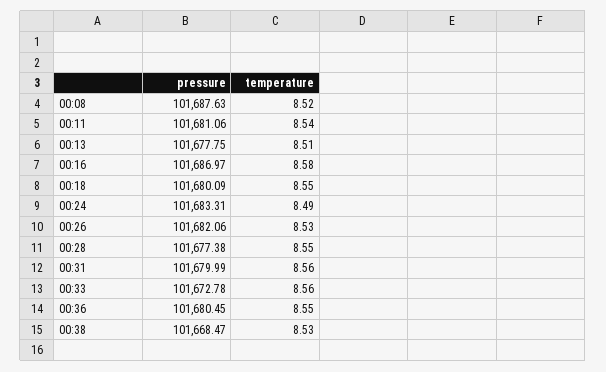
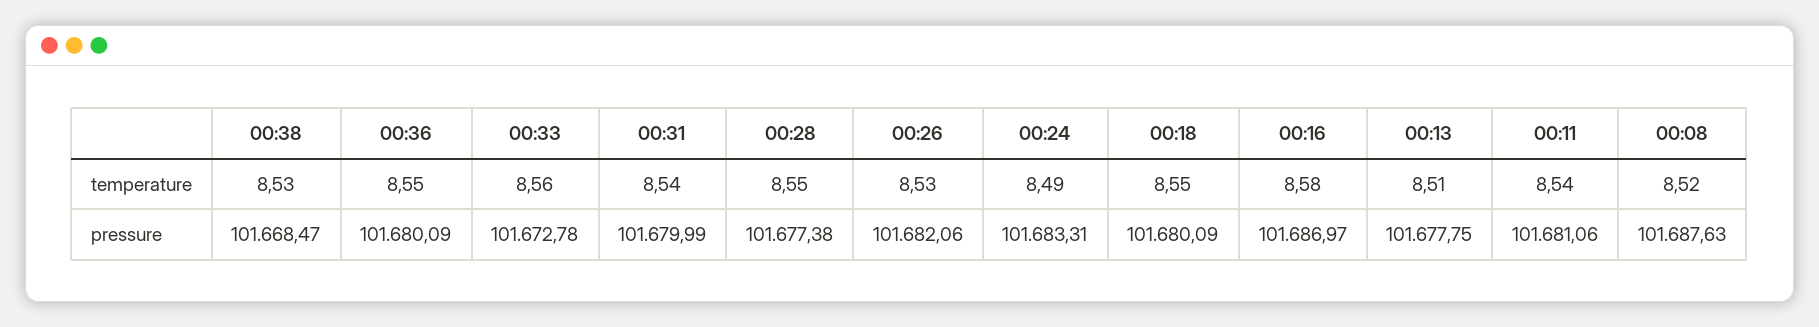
temperature, 00:31: 8.56 -> 8.54
pressure, 00:36: 101680.45 -> 101680.09

